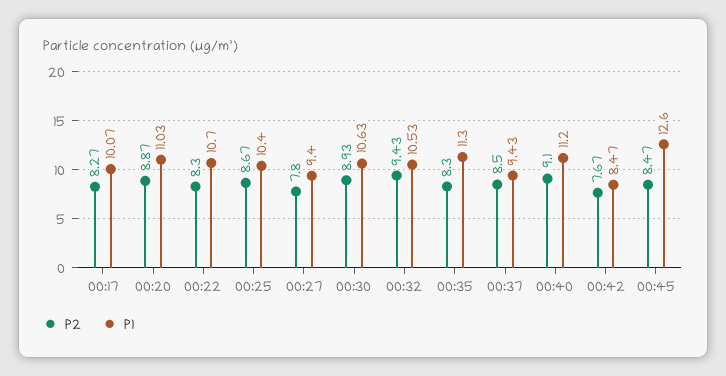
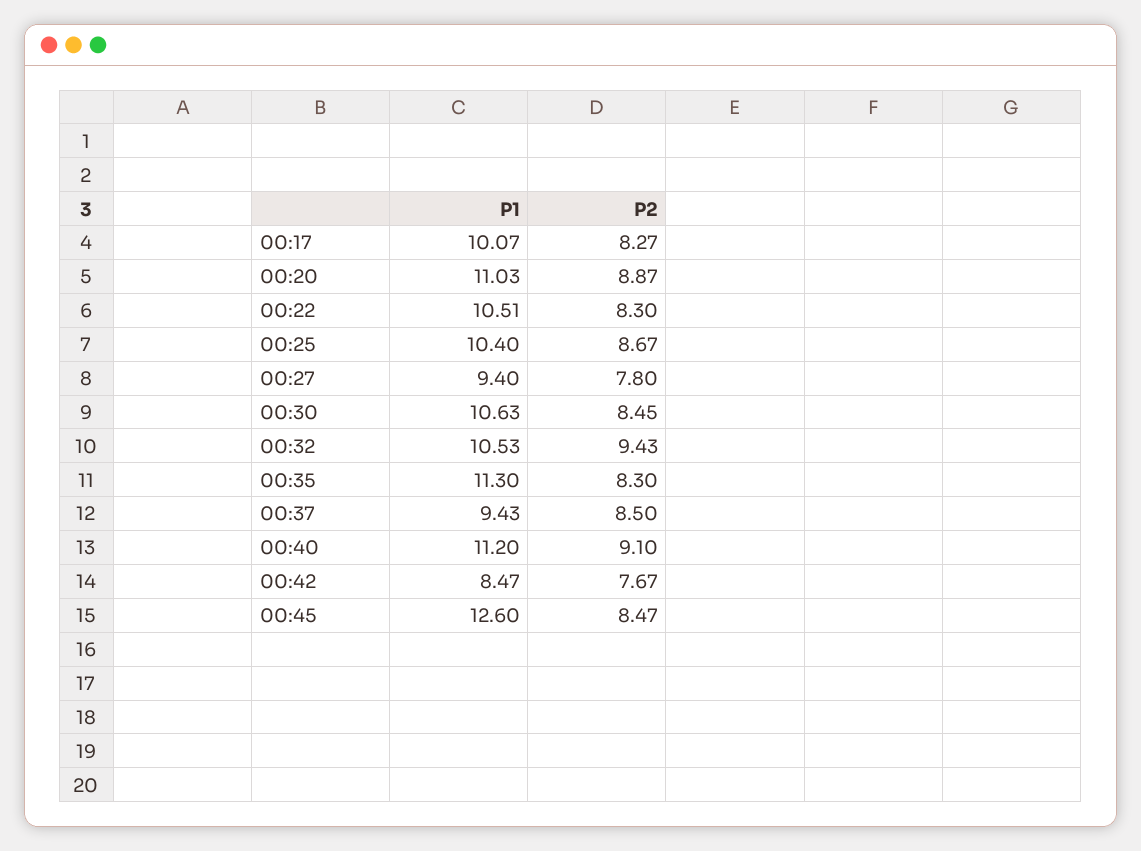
P1, 00:22: 10.7 -> 10.51
P2, 00:30: 8.93 -> 8.45

